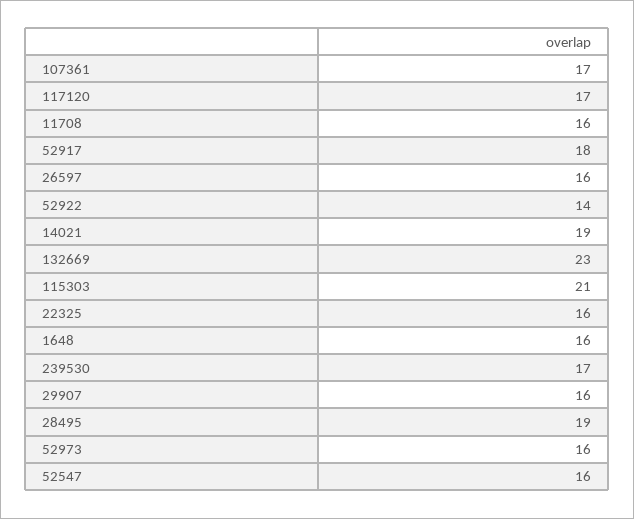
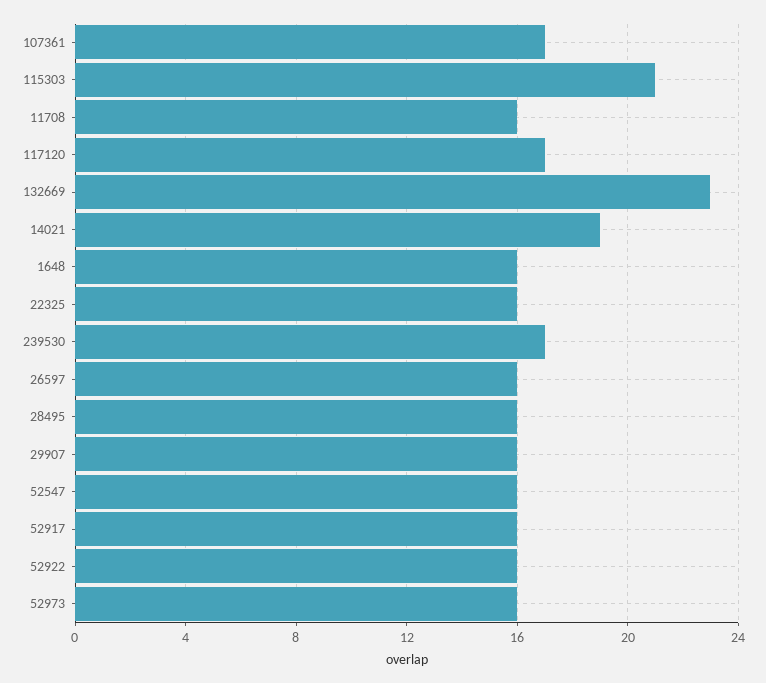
52917: 18 -> 16
52922: 14 -> 16
28495: 19 -> 16

